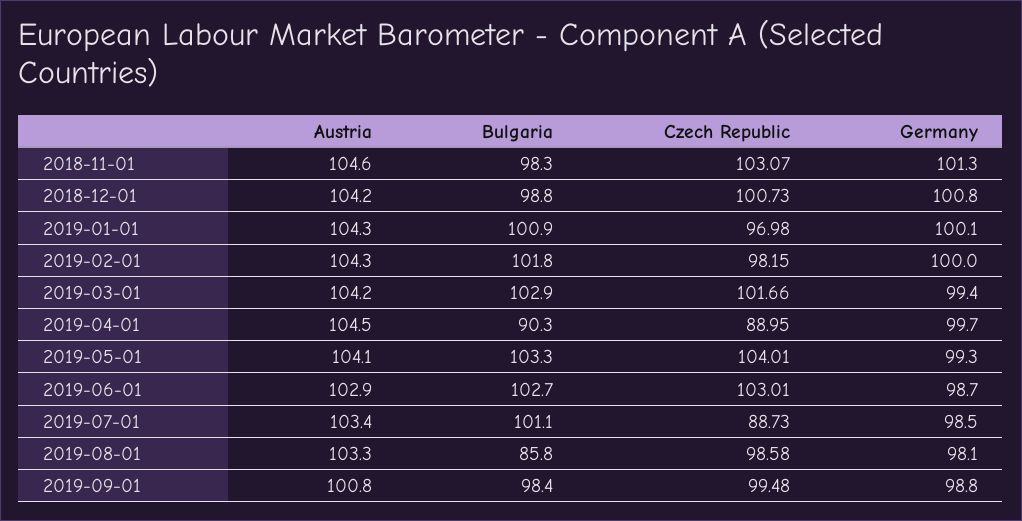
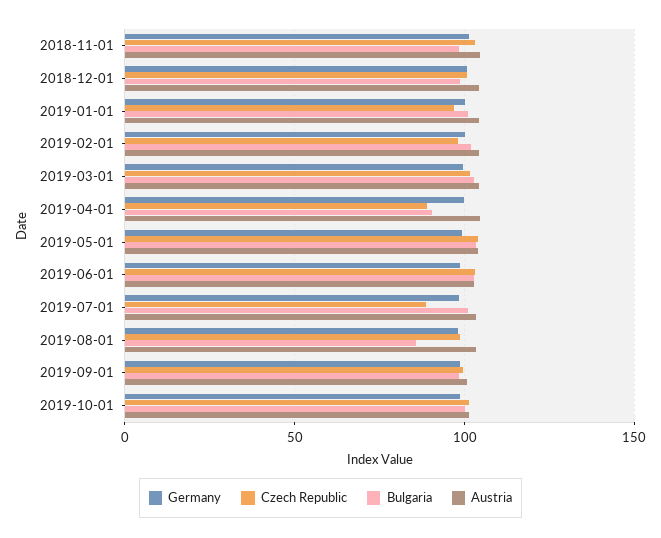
Germany, 2019-10-01: none -> 100
Czech Republic, 2019-10-01: none -> 100
Bulgaria, 2019-10-01: none -> 100
Austria, 2019-10-01: none -> 100

